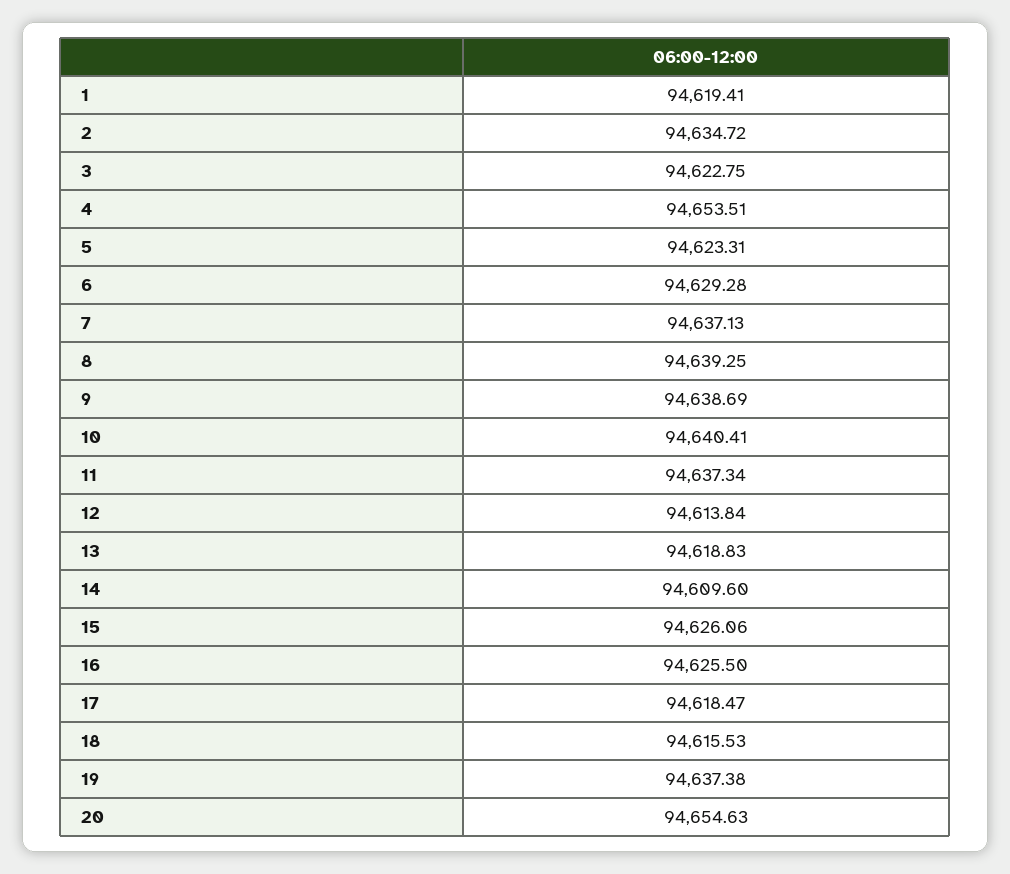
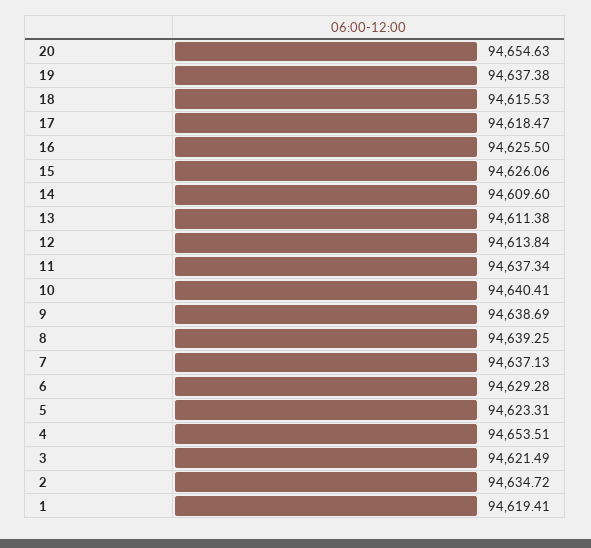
3: 94622.75 -> 94621.49
13: 94618.83 -> 94611.38

